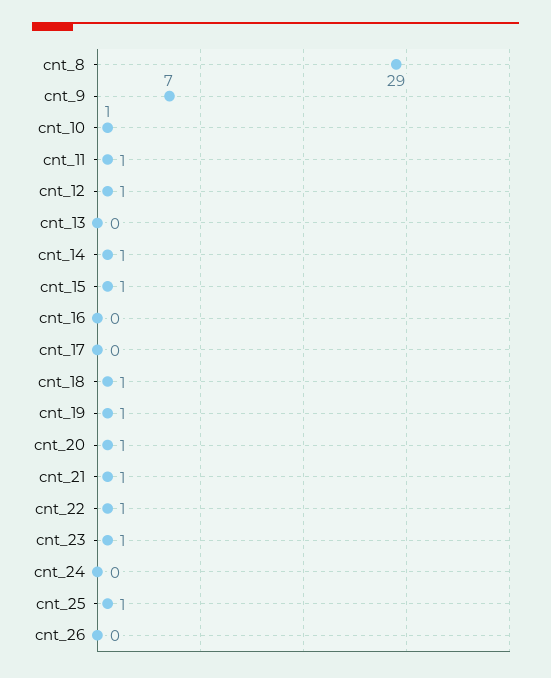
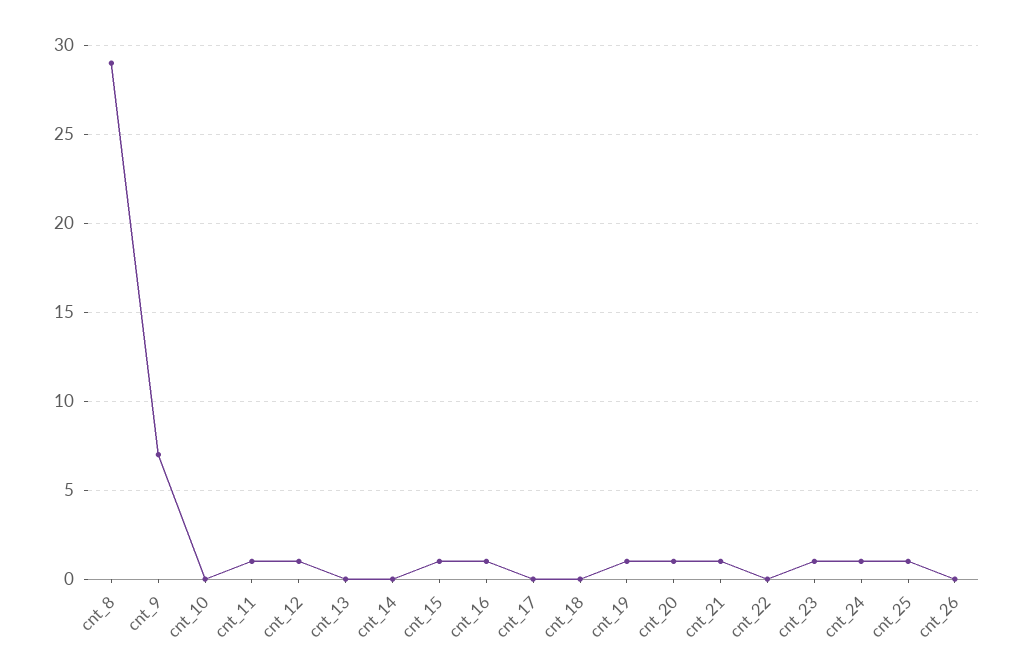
cnt_10: 1 -> 0
cnt_14: 1 -> 0
cnt_16: 0 -> 1
cnt_18: 1 -> 0
cnt_22: 1 -> 0
cnt_24: 0 -> 1

